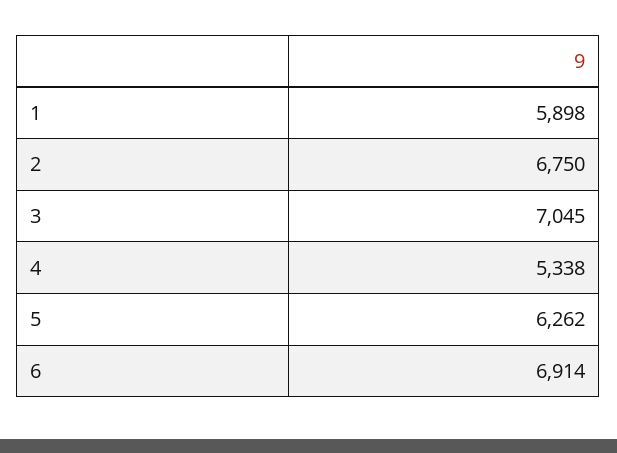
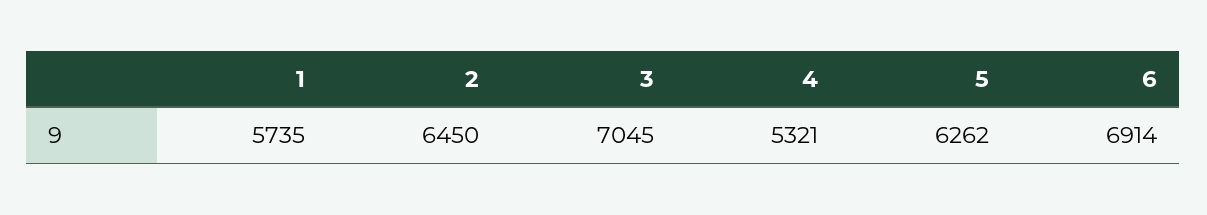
1: 5898 -> 5735
2: 6750 -> 6450
4: 5338 -> 5321

